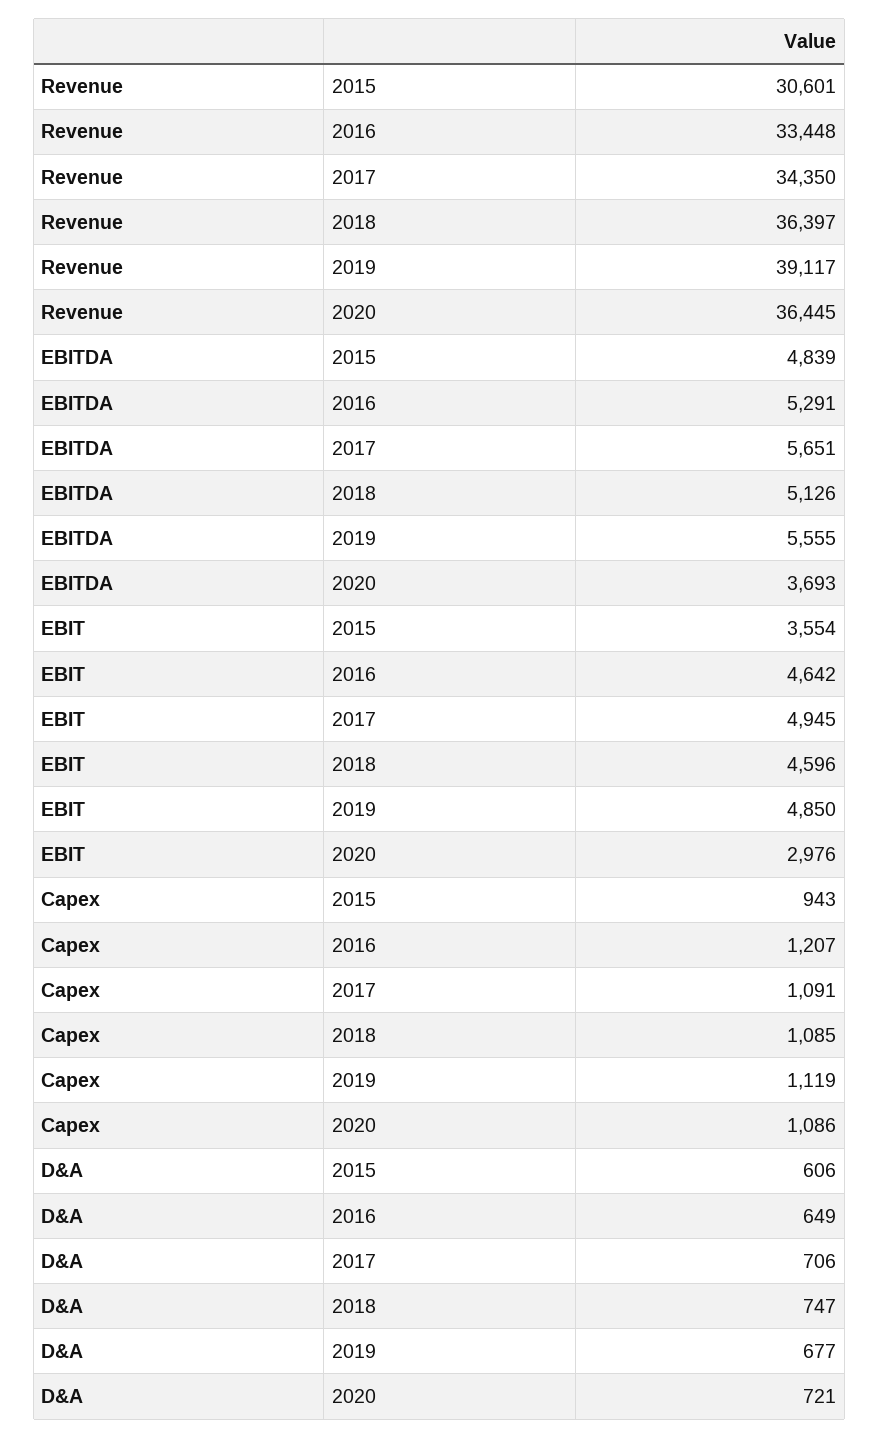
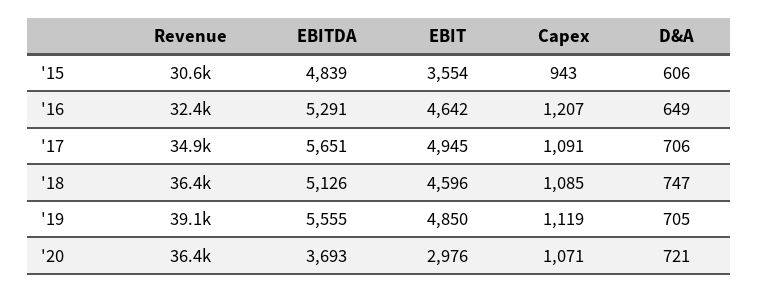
Revenue, 2016: 33448 -> 32400
Revenue, 2017: 34350 -> 34900
Capex, 2020: 1086 -> 1071
D&A, 2019: 677 -> 705

